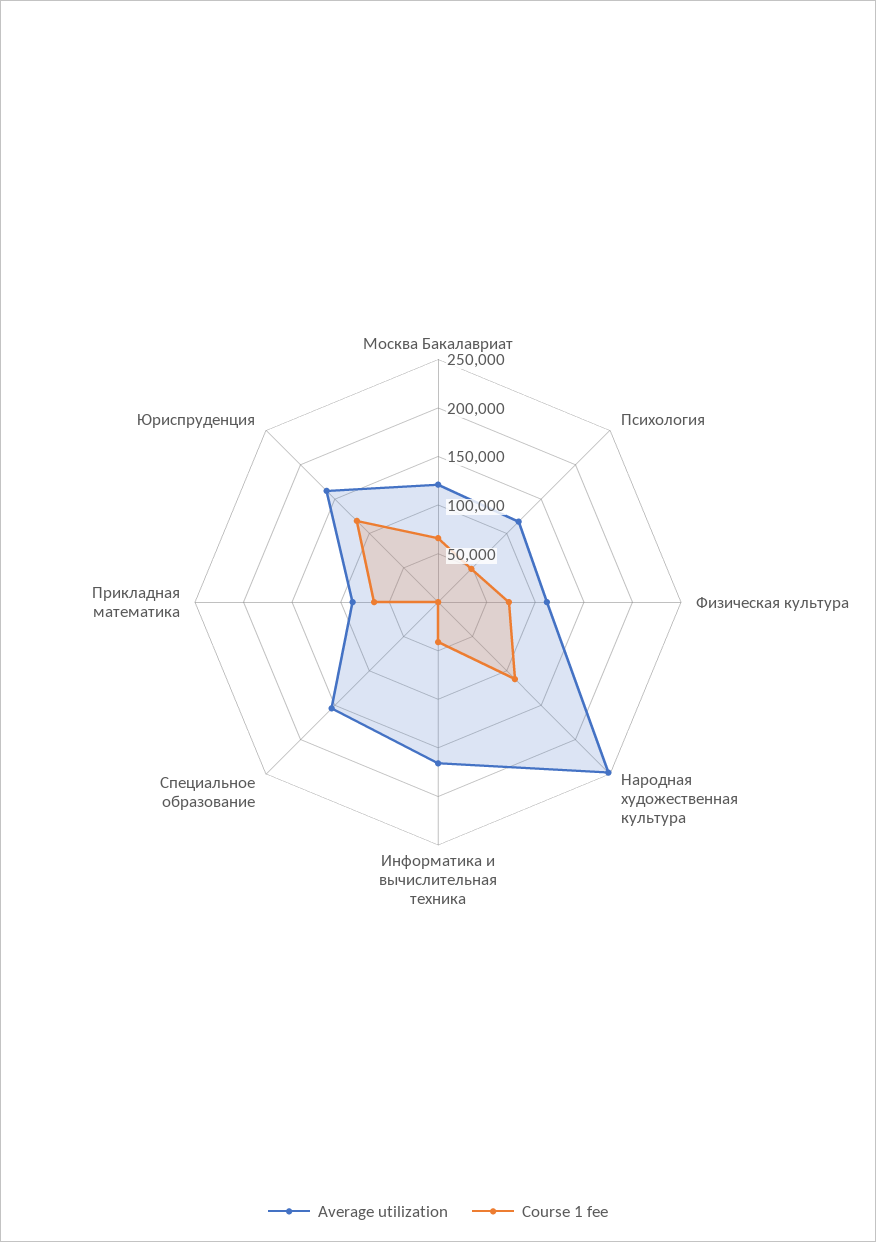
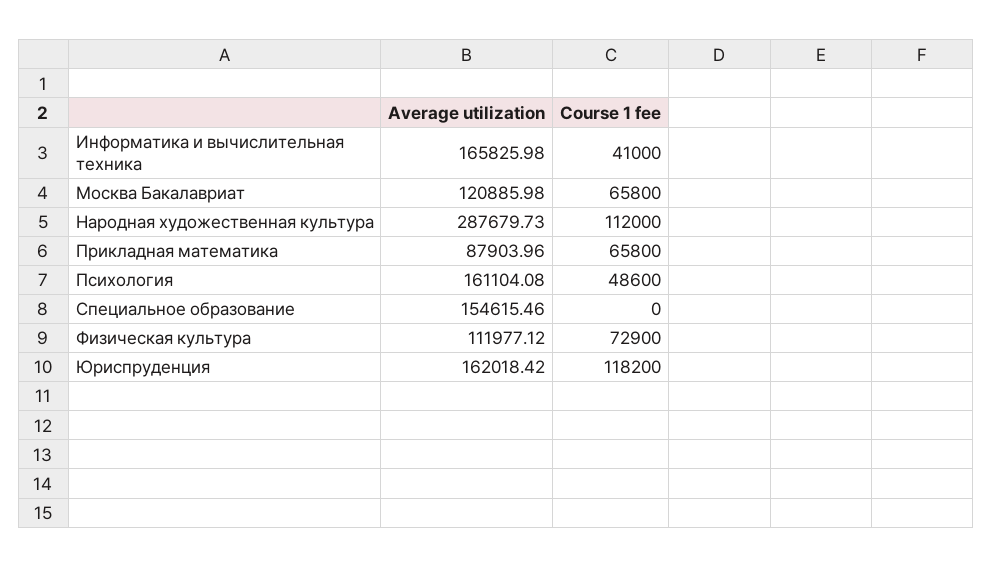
Average utilization, Психология: 120000 -> 161104.08
Average utilization, Народная художественная культура: 250000 -> 287679.73

